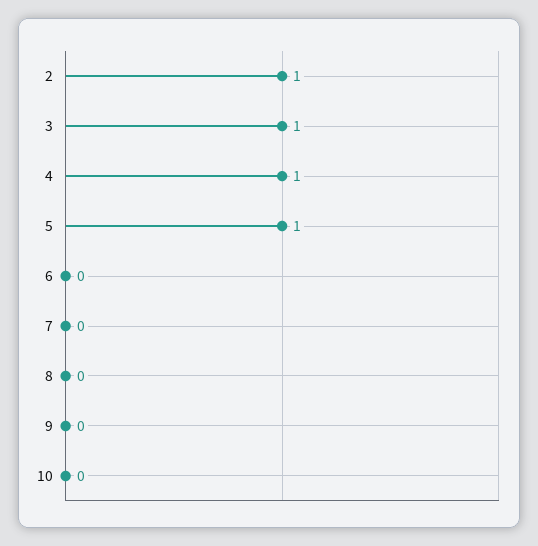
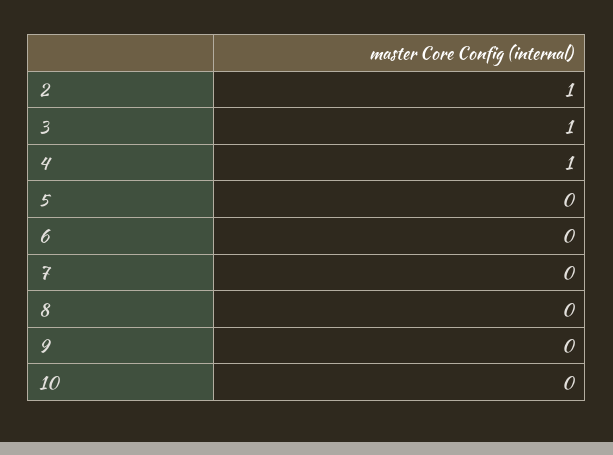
5: 1 -> 0

